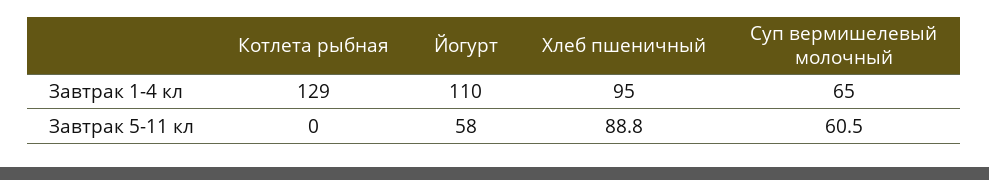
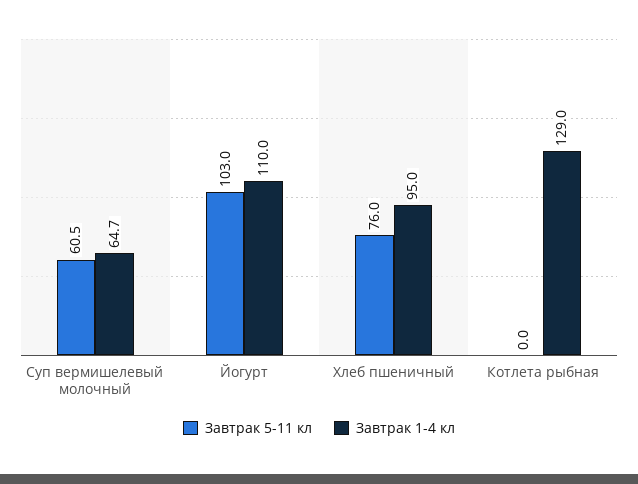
Завтрак 1-4 кл, Суп вермишелевый молочный: 65 -> 64.7
Завтрак 5-11 кл, Йогурт: 58 -> 103
Завтрак 5-11 кл, Хлеб пшеничный: 88.8 -> 76

